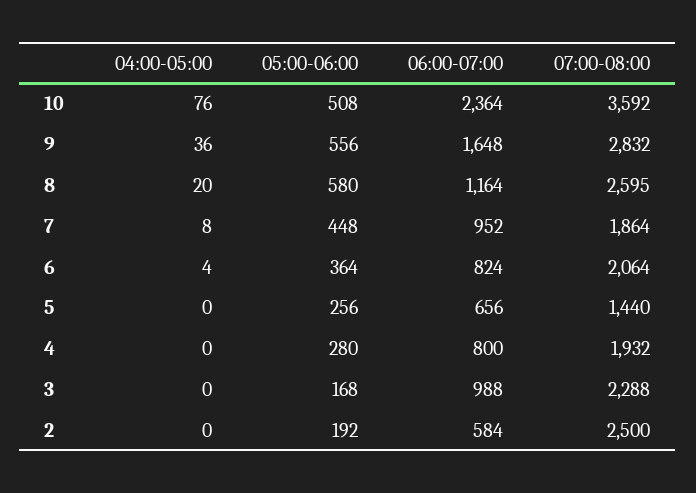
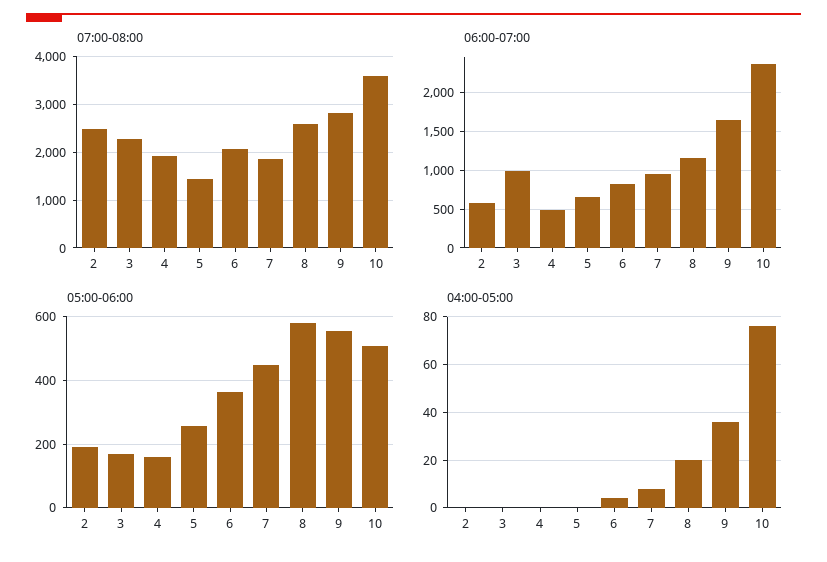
05:00-06:00, 4: 280 -> 160
06:00-07:00, 4: 800 -> 500

